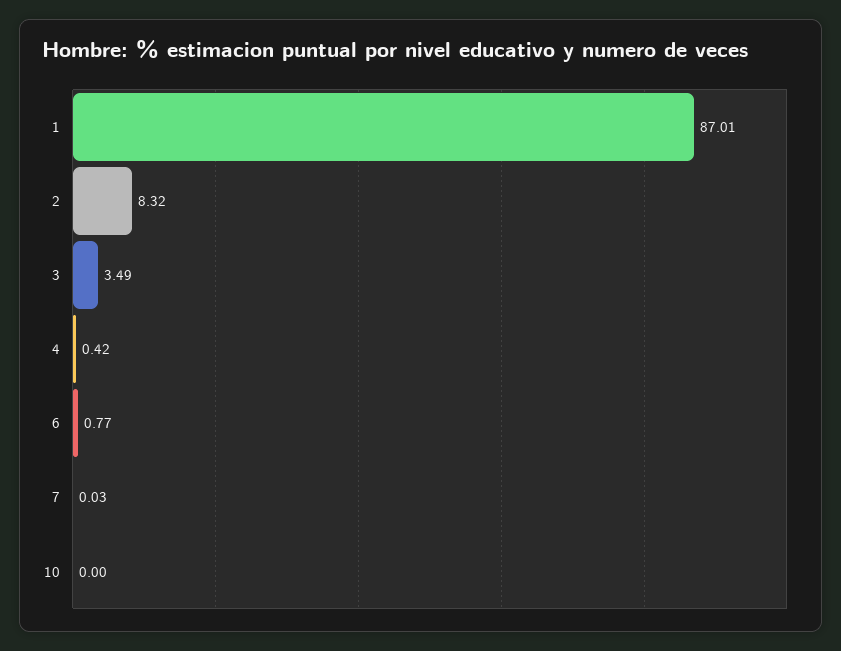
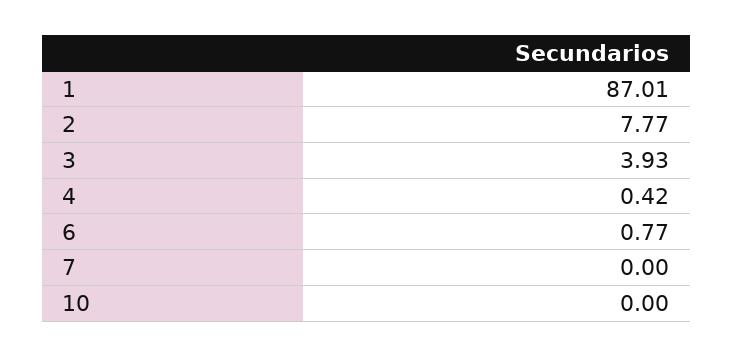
2: 8.32 -> 7.77
3: 3.49 -> 3.93
7: 0.03 -> 0

